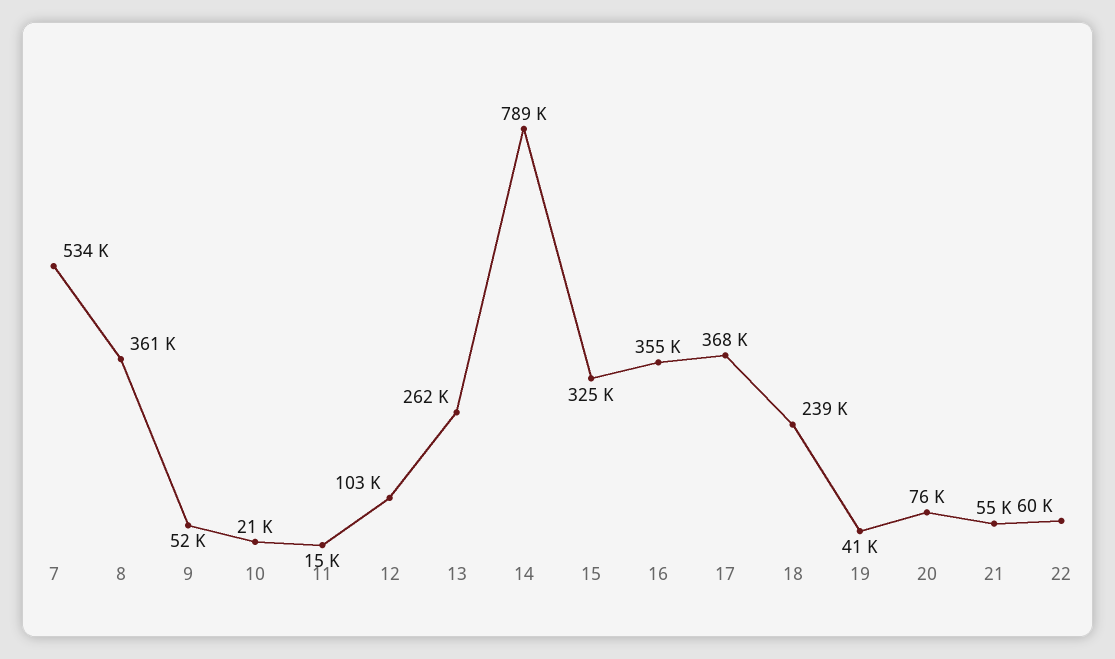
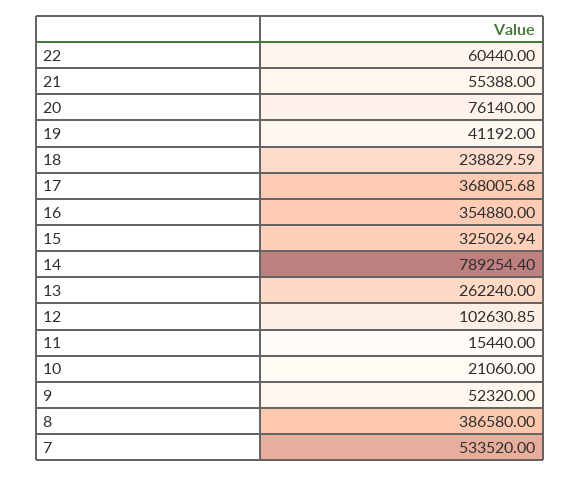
8: 361000 -> 386580

